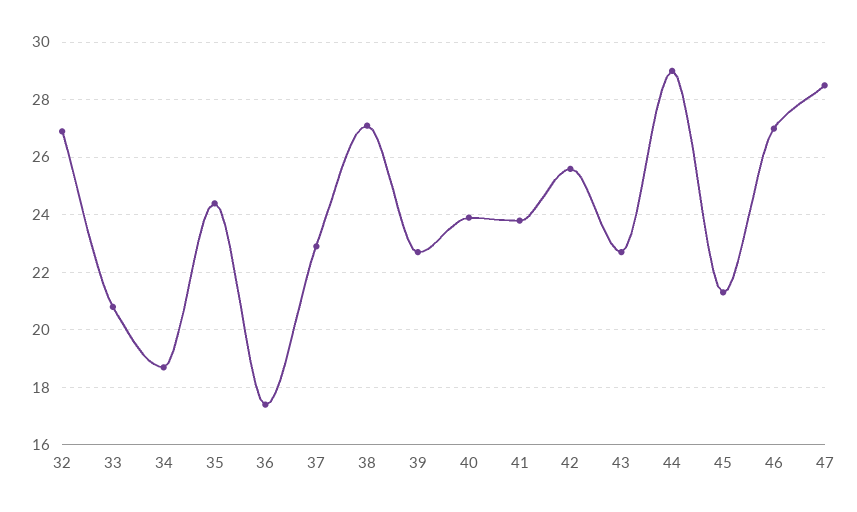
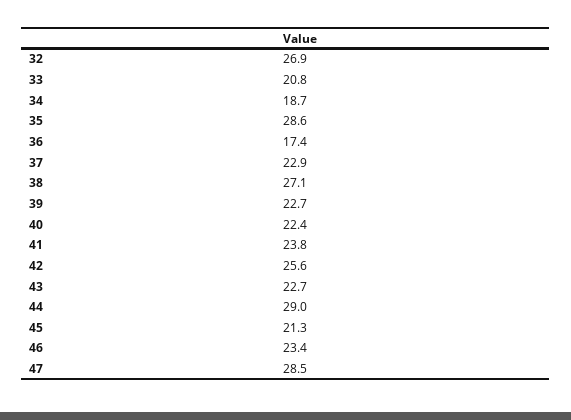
35: 24.5 -> 28.6
40: 24 -> 22.4
46: 27 -> 23.4

